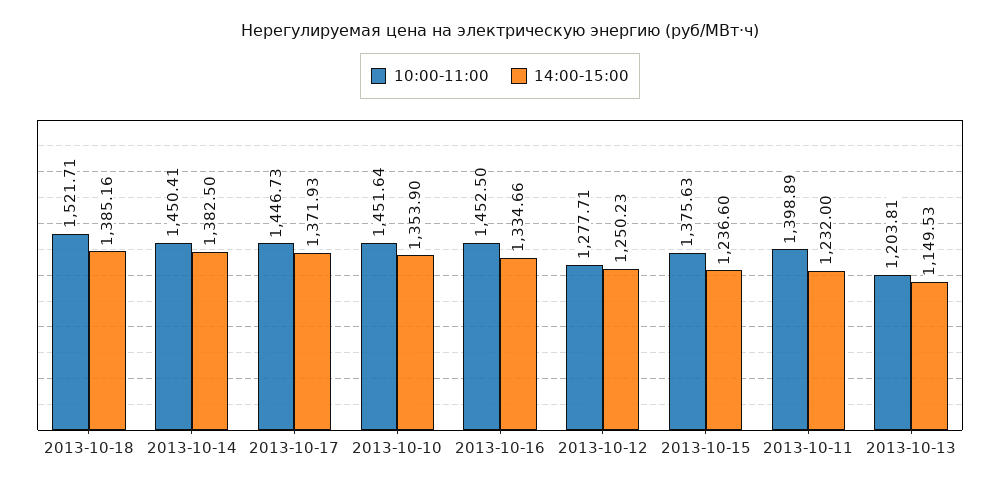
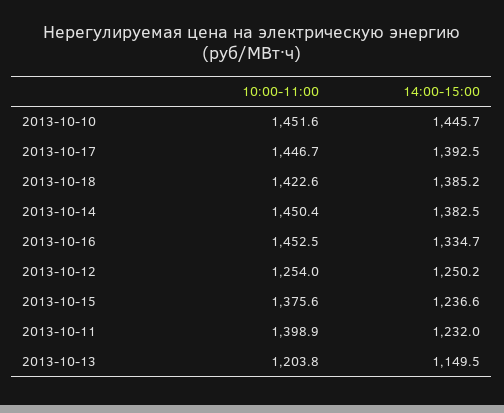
10:00-11:00, 2013-10-18: 1521.71 -> 1422.6
14:00-15:00, 2013-10-17: 1371.93 -> 1392.5
14:00-15:00, 2013-10-10: 1353.9 -> 1445.7
10:00-11:00, 2013-10-12: 1277.71 -> 1254

